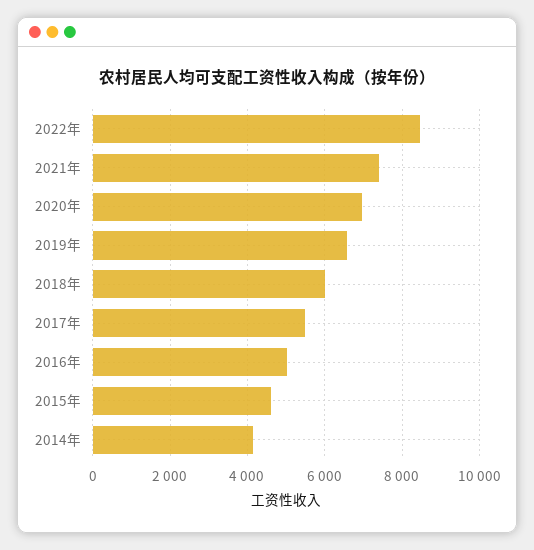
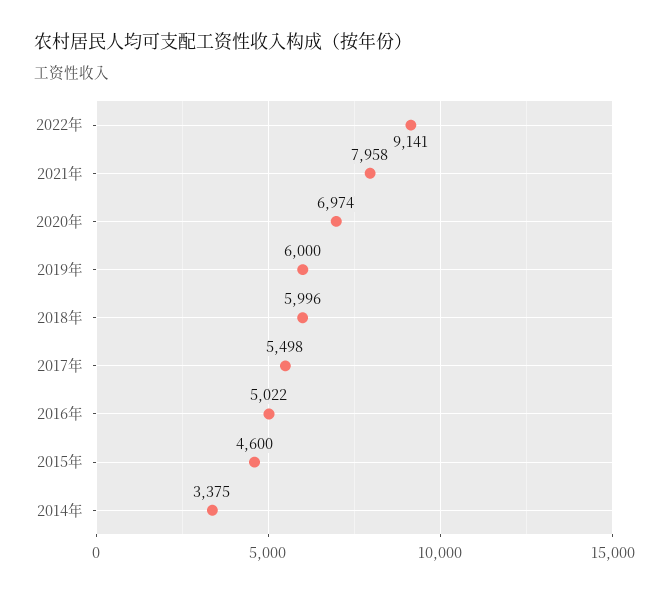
2022年: 8400 -> 9141
2021年: 7400 -> 7958
2019年: 6600 -> 6000
2014年: 4200 -> 3375

